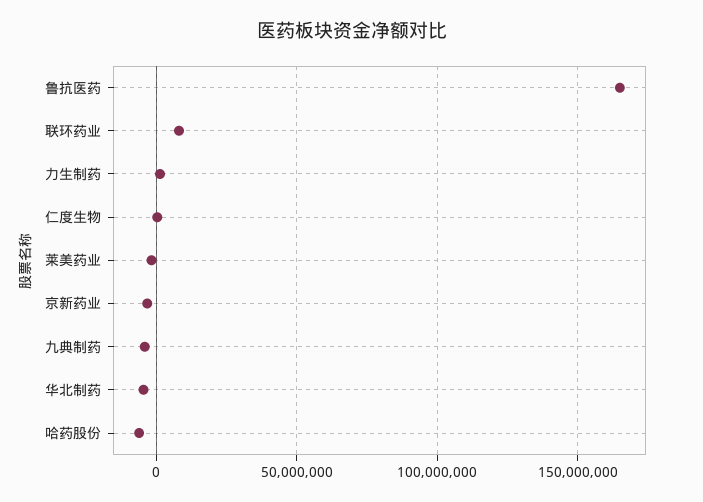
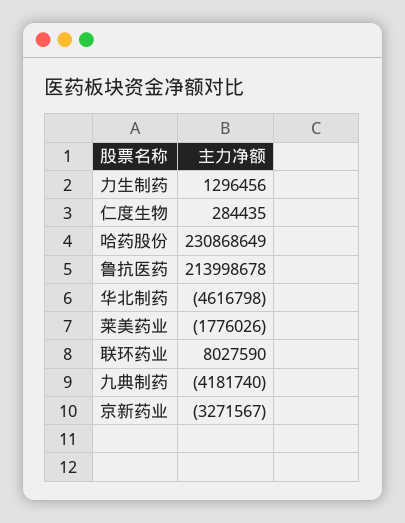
鲁抗医药: 165000000 -> 213998678
哈药股份: -5000000 -> 230868649

